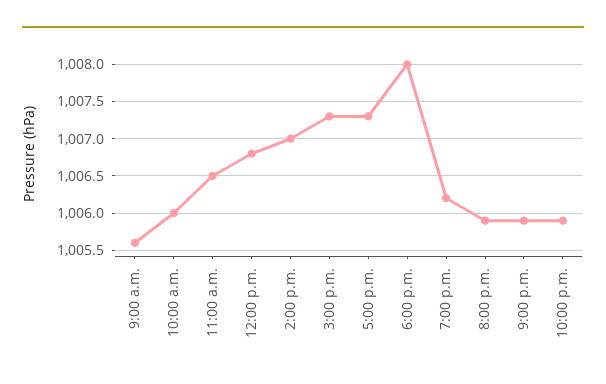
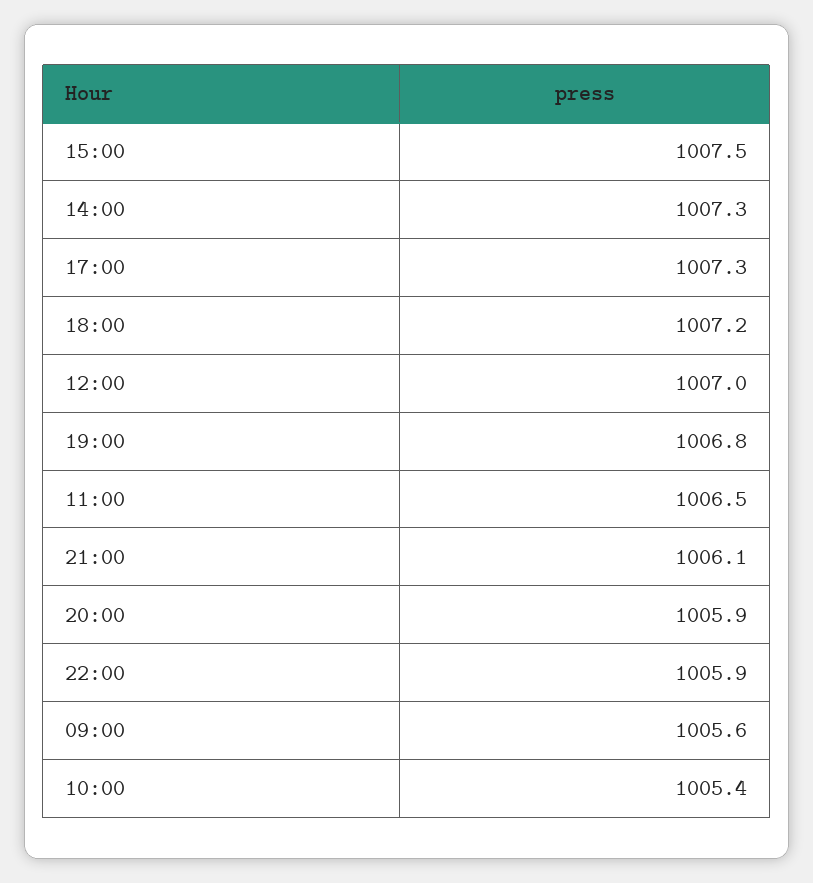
10:00 a.m.: 1006 -> 1005.4
12:00 p.m.: 1006.8 -> 1007
2:00 p.m.: 1007 -> 1007.3
3:00 p.m.: 1007.3 -> 1007.5
6:00 p.m.: 1008 -> 1007.2
7:00 p.m.: 1006.2 -> 1006.8
9:00 p.m.: 1005.9 -> 1006.1

